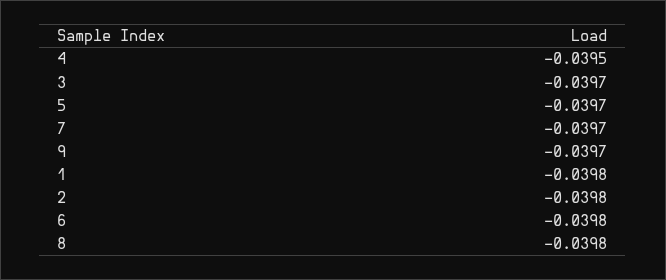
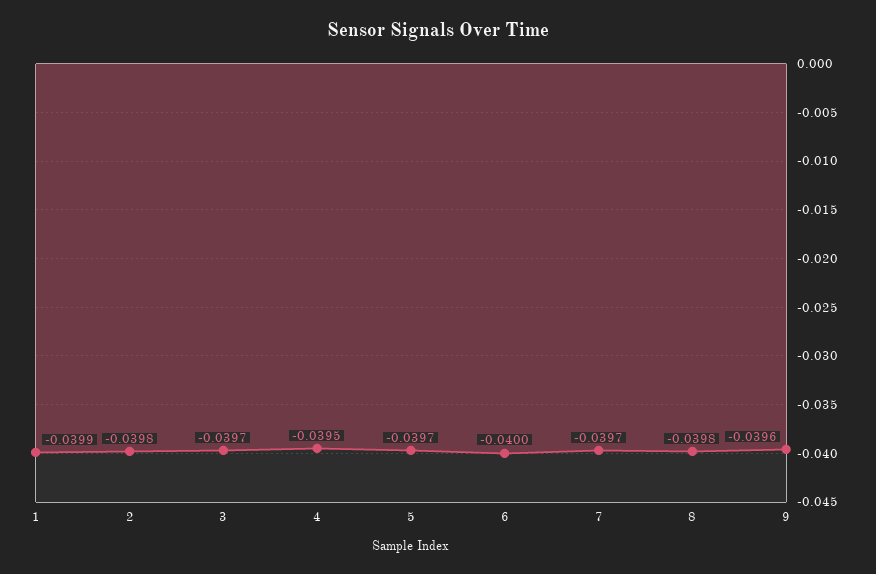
9: -0.0397 -> -0.0396
1: -0.0398 -> -0.0399
6: -0.0398 -> -0.04

